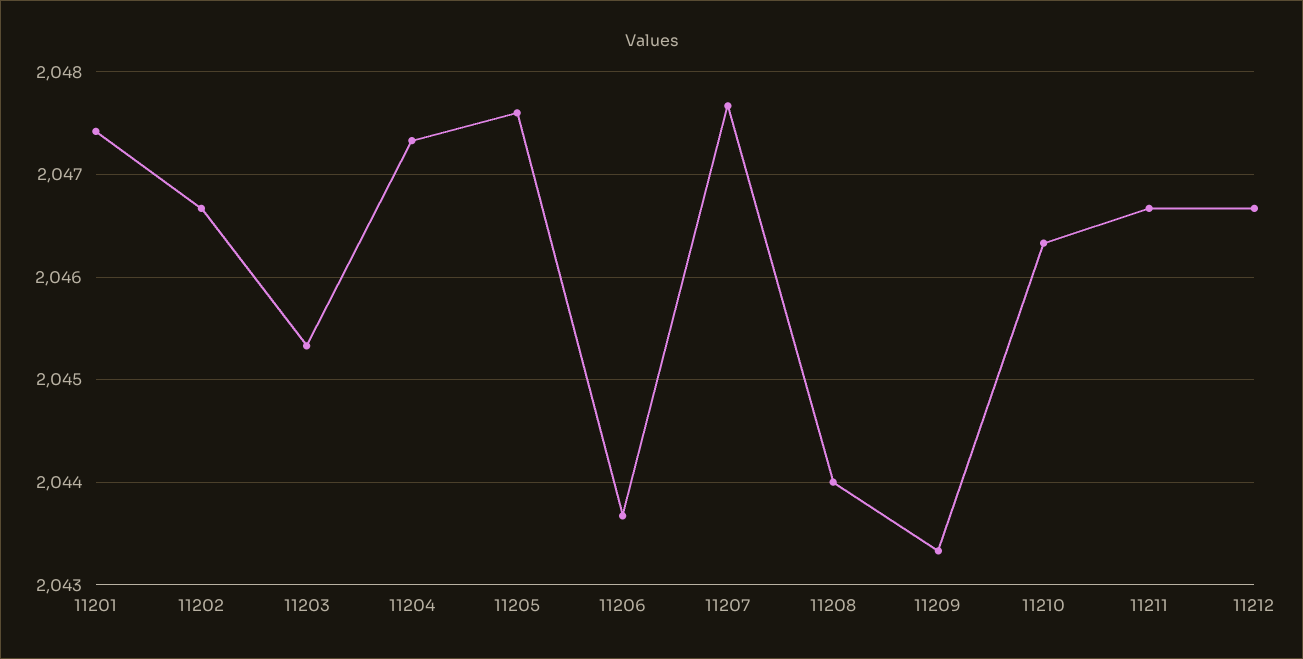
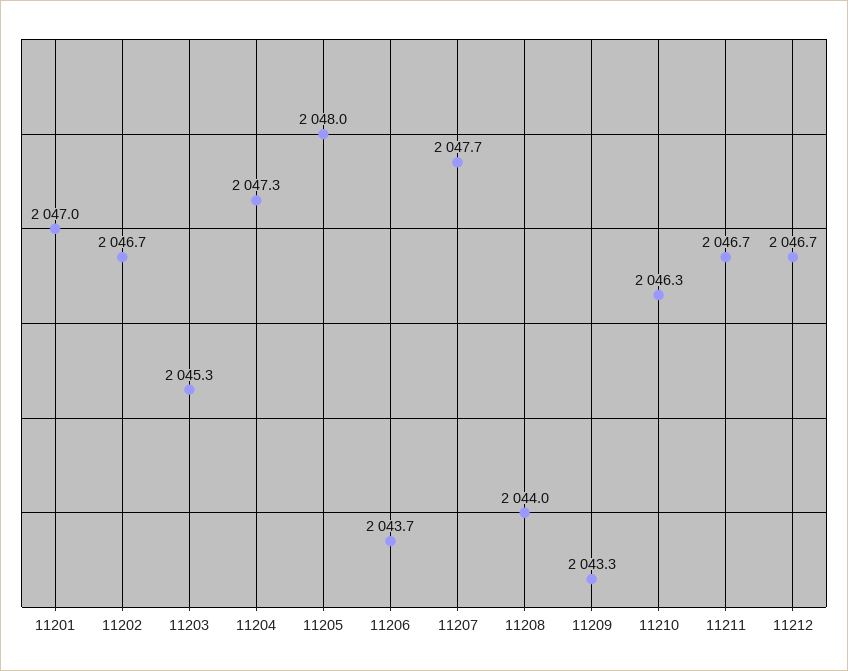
11201: 2047.4 -> 2047
11205: 2047.6 -> 2048

